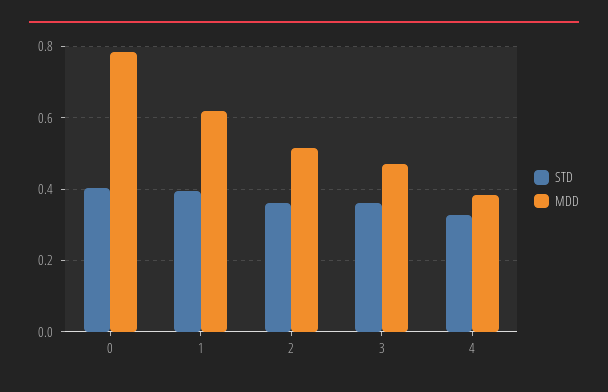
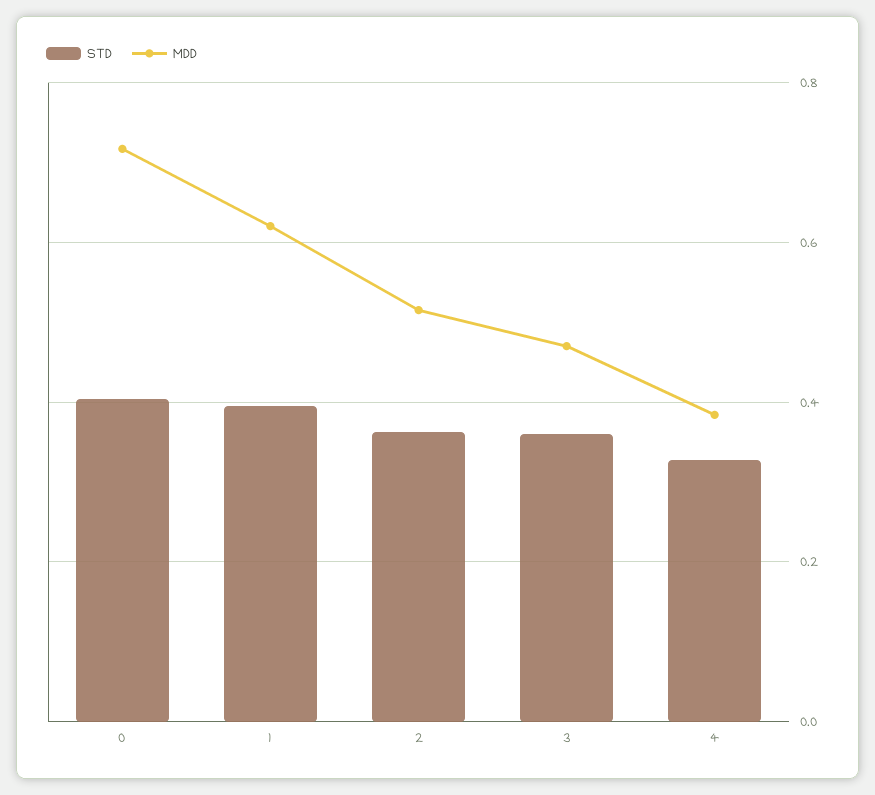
MDD, 0: 0.78 -> 0.72

